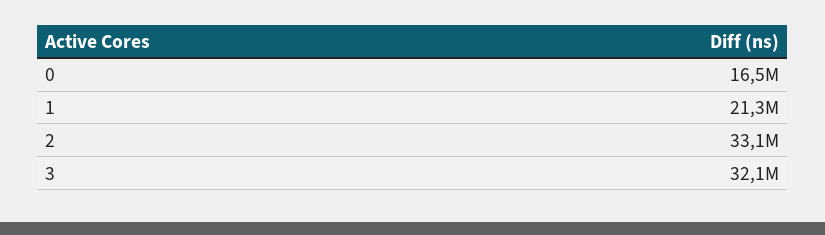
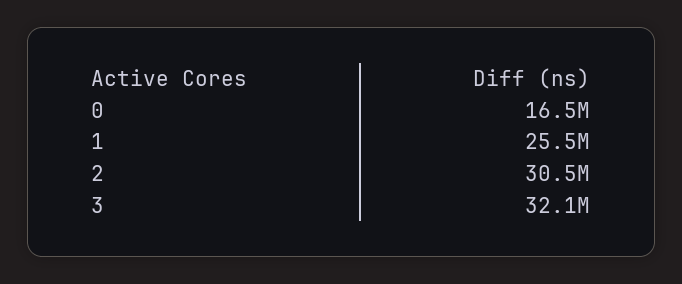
1: 21300000 -> 25500000
2: 33100000 -> 30500000

